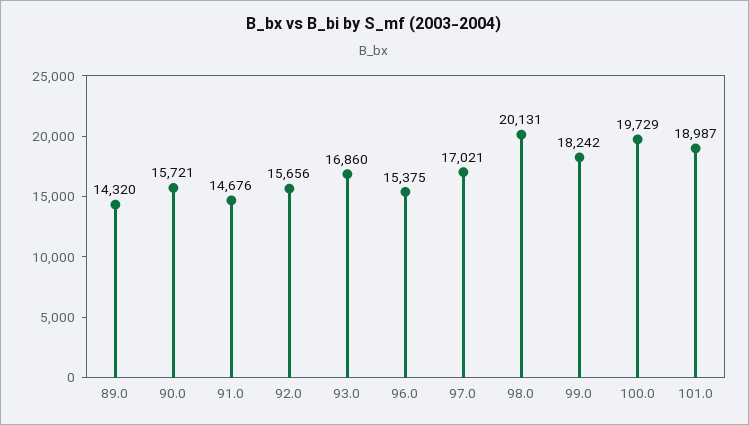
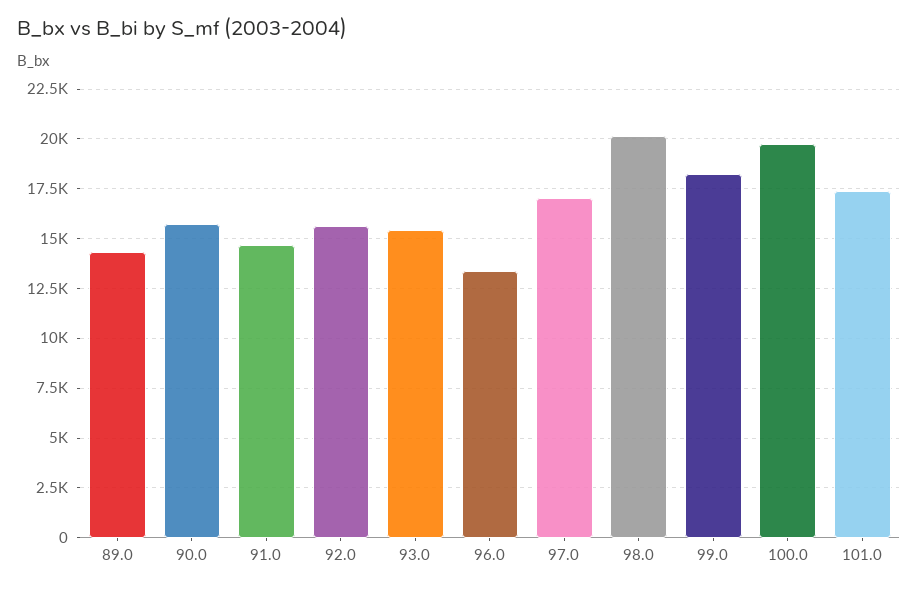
93.0: 16860 -> 15500
96.0: 15375 -> 13500
101.0: 18987 -> 17500

